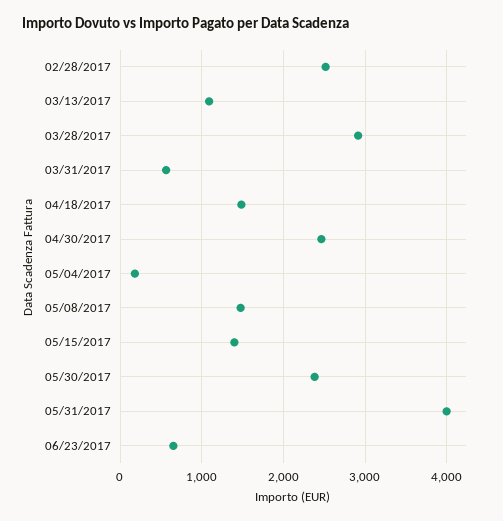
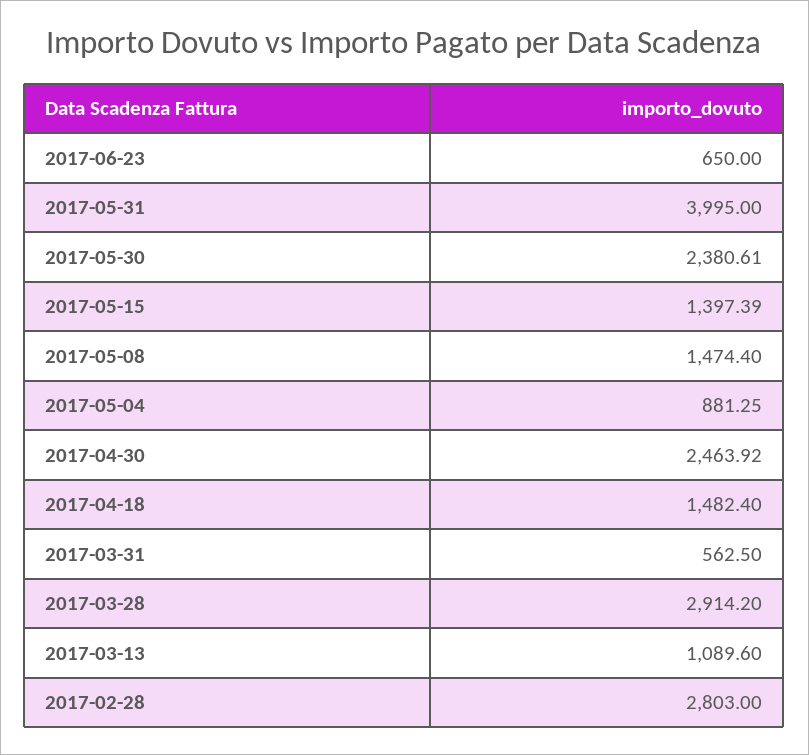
02/28/2017: 2500 -> 2803
05/04/2017: 200 -> 881.25

